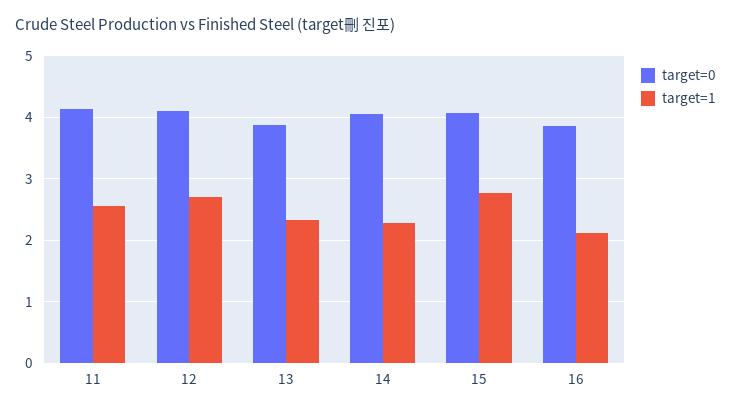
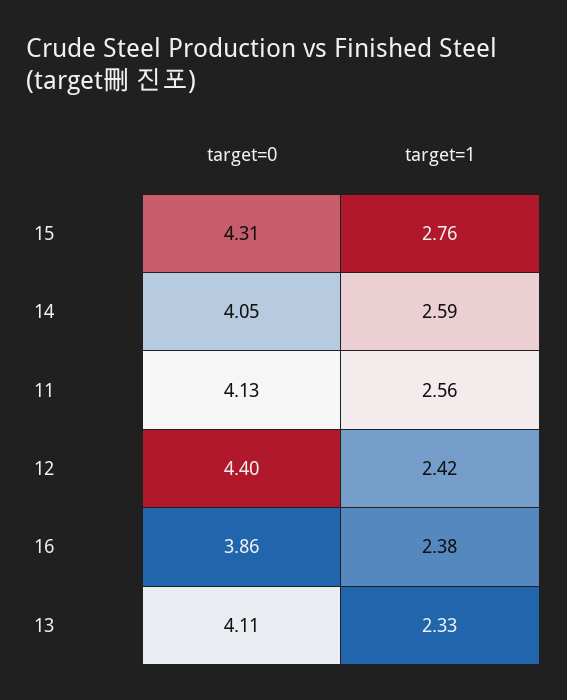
target=0, 12: 4.1 -> 4.4
target=1, 12: 2.7 -> 2.42
target=0, 13: 3.9 -> 4.11
target=1, 14: 2.3 -> 2.59
target=0, 15: 4.1 -> 4.31
target=1, 16: 2.1 -> 2.38

